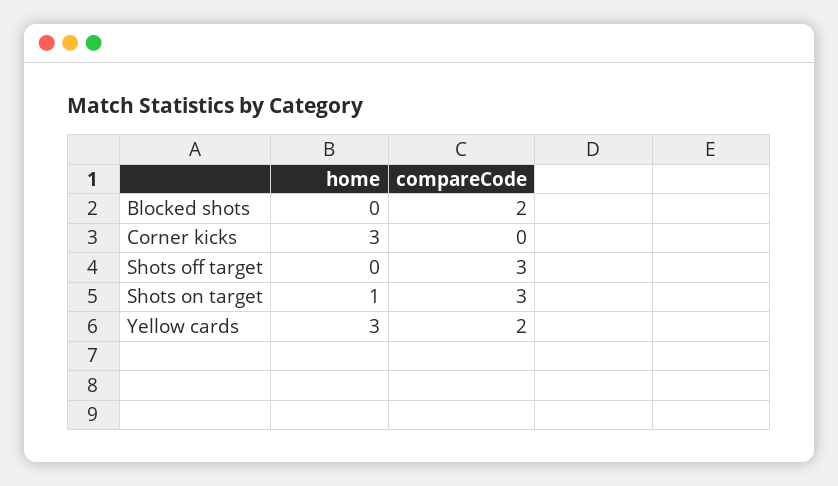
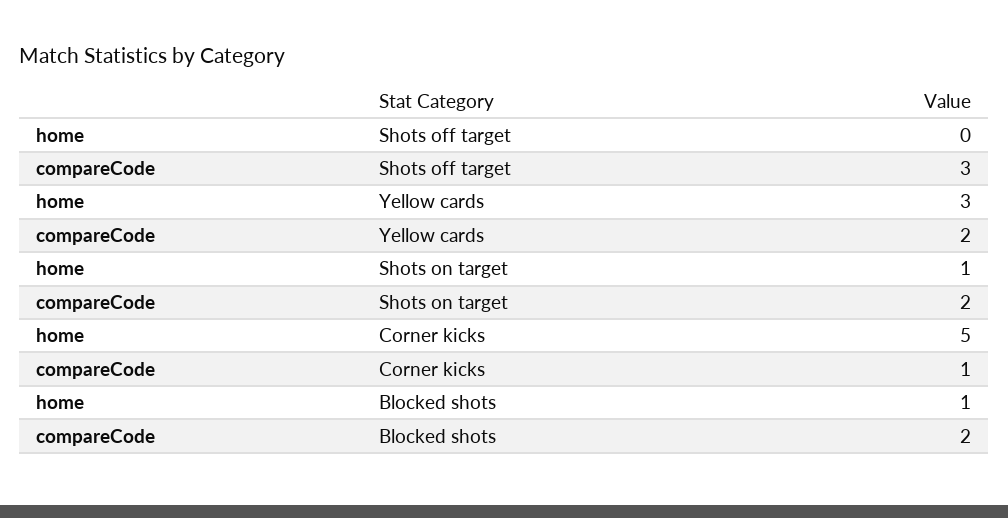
home, Blocked shots: 0 -> 1
home, Corner kicks: 3 -> 5
compareCode, Corner kicks: 0 -> 1
compareCode, Shots on target: 3 -> 2

